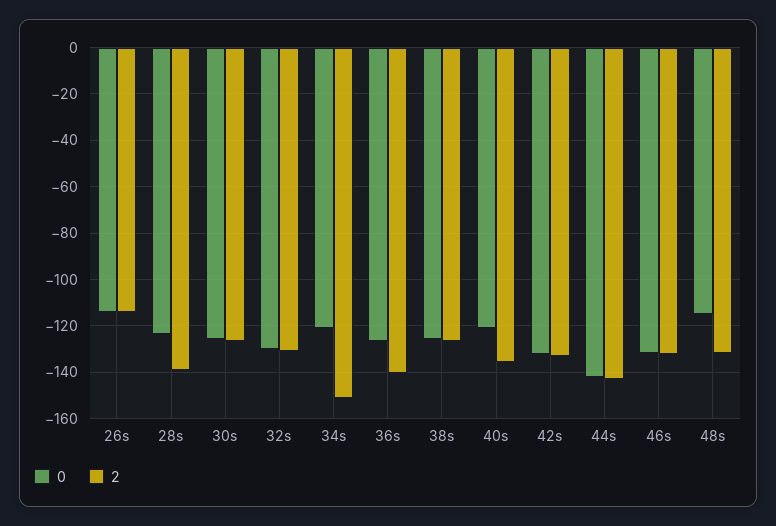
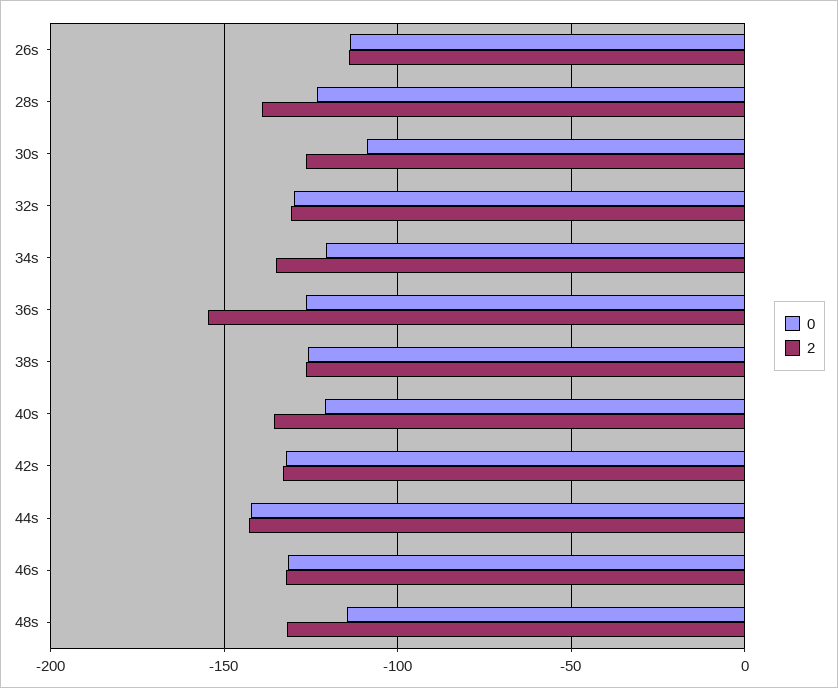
0, 30s: -125 -> -110
2, 34s: -150 -> -135
2, 36s: -140 -> -155

